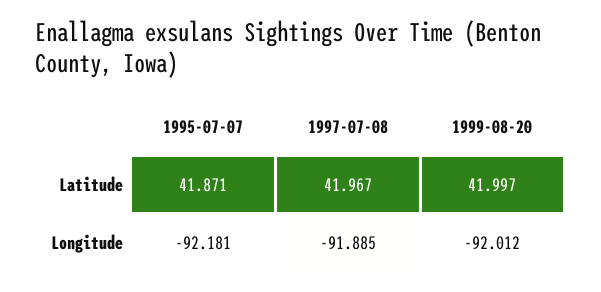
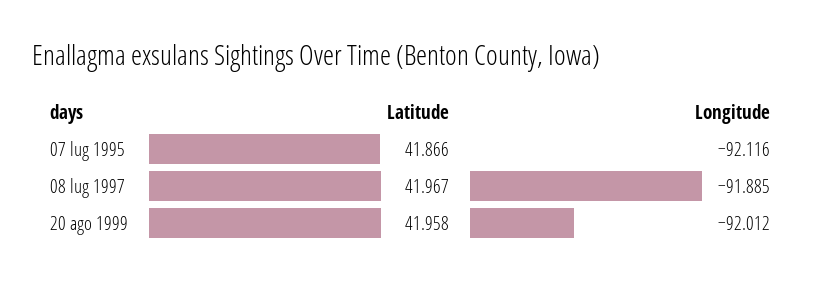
1995-07-07, Latitude: 41.871 -> 41.866
1999-08-20, Latitude: 41.997 -> 41.958
1995-07-07, Longitude: -92.181 -> -92.116

